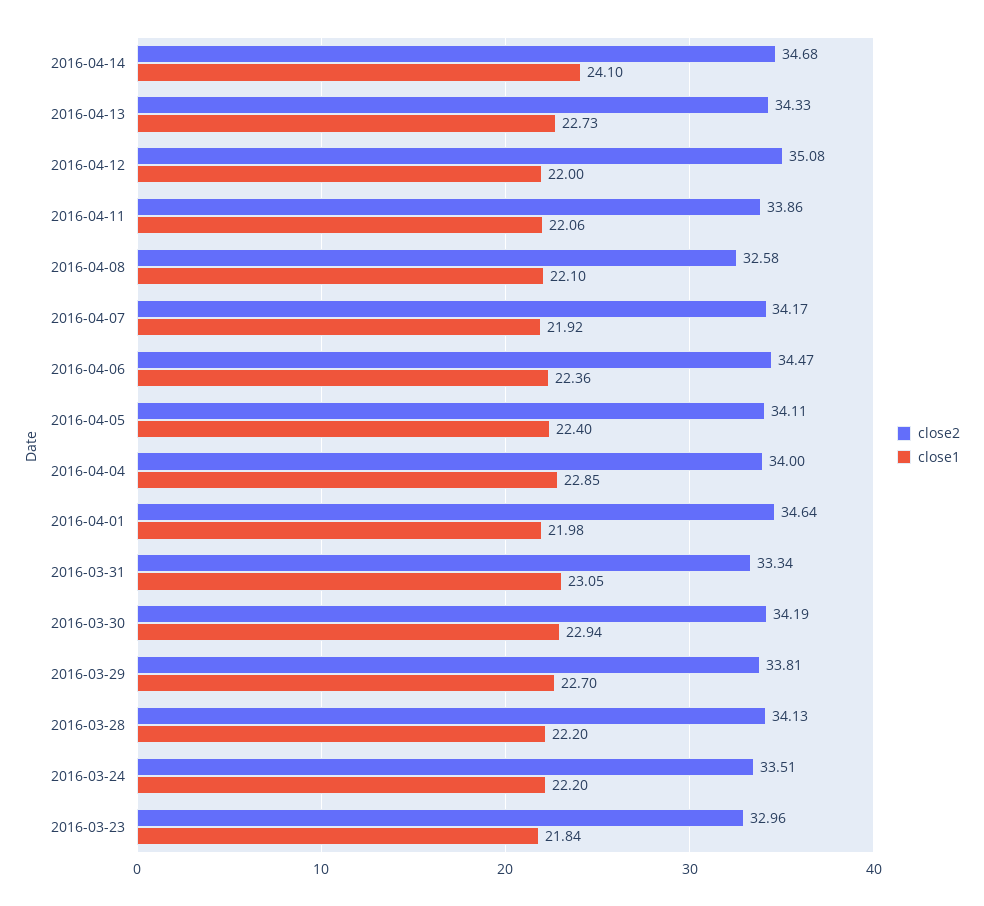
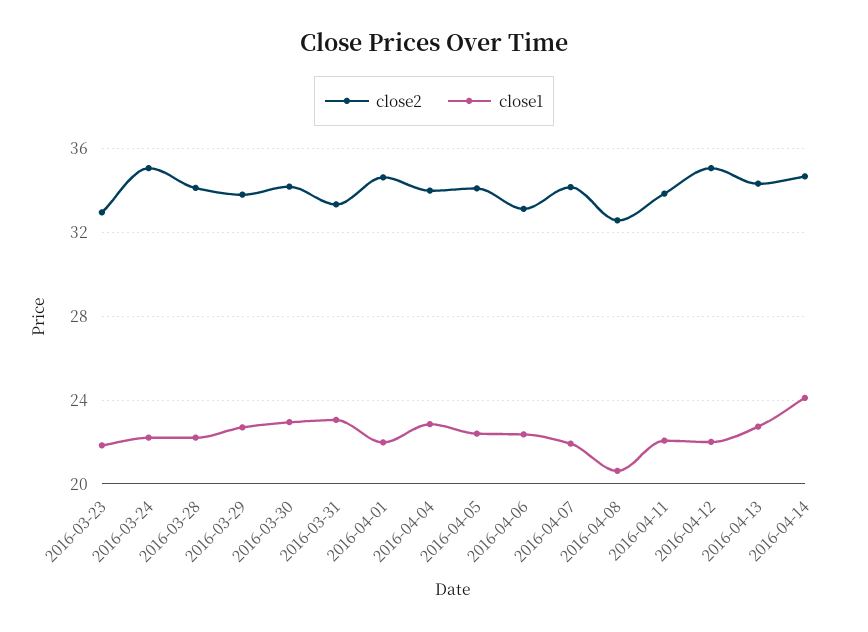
close1, 2016-04-08: 22.1 -> 20.5
close2, 2016-04-06: 34.47 -> 33
close2, 2016-03-24: 33.51 -> 35

